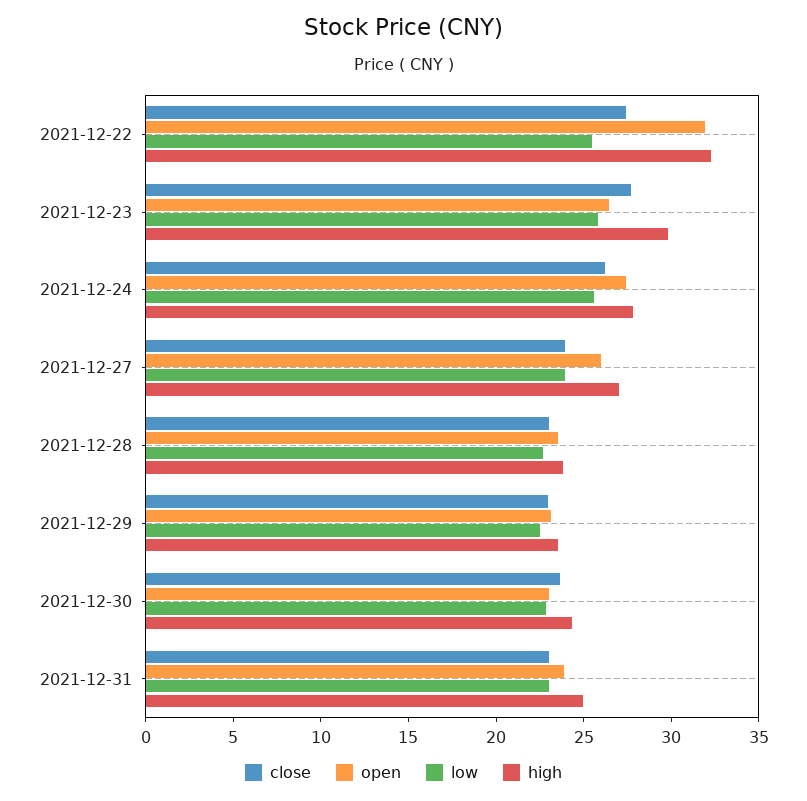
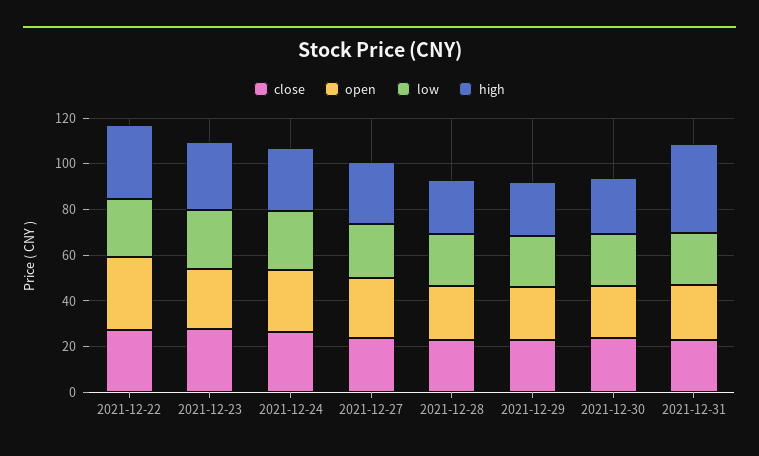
high, 2021-12-31: 25 -> 40

